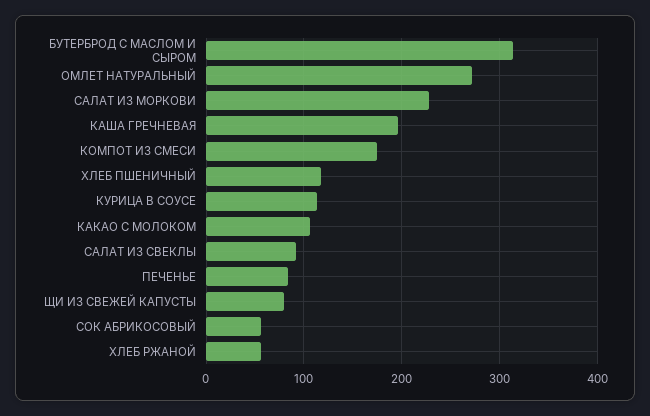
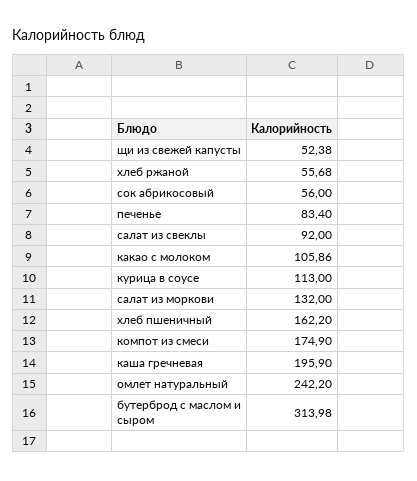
ОМЛЕТ НАТУРАЛЬНЫЙ: 270 -> 242.2
САЛАТ ИЗ МОРКОВИ: 230 -> 132
ХЛЕБ ПШЕНИЧНЫЙ: 120 -> 162.2
ЩИ ИЗ СВЕЖЕЙ КАПУСТЫ: 80 -> 52.38

